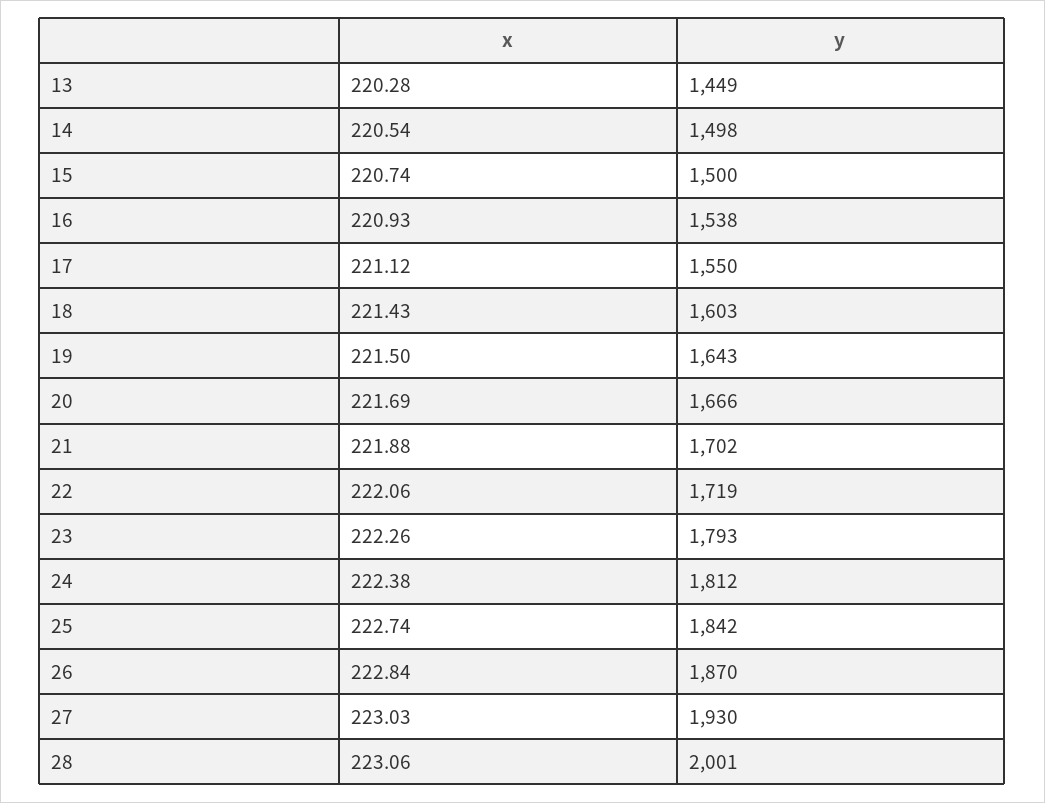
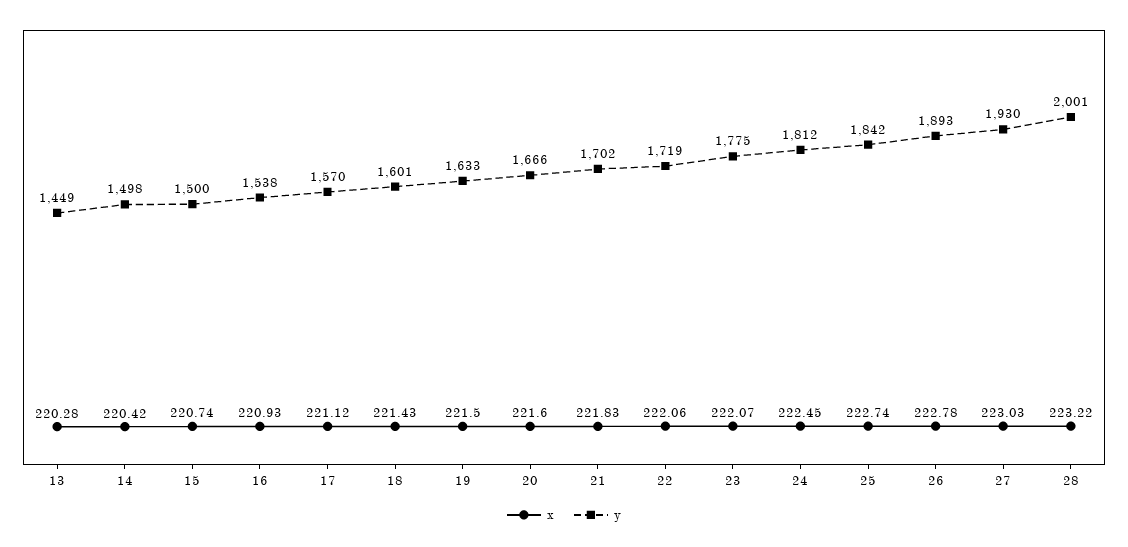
x, 14: 220.54 -> 220.42
y, 17: 1550 -> 1570
y, 18: 1603 -> 1601
y, 19: 1643 -> 1633
x, 20: 221.69 -> 221.6
x, 21: 221.88 -> 221.83
x, 23: 222.26 -> 222.07
y, 23: 1793 -> 1775
x, 24: 222.38 -> 222.45
x, 26: 222.84 -> 222.78
y, 26: 1870 -> 1893
x, 28: 223.06 -> 223.22

